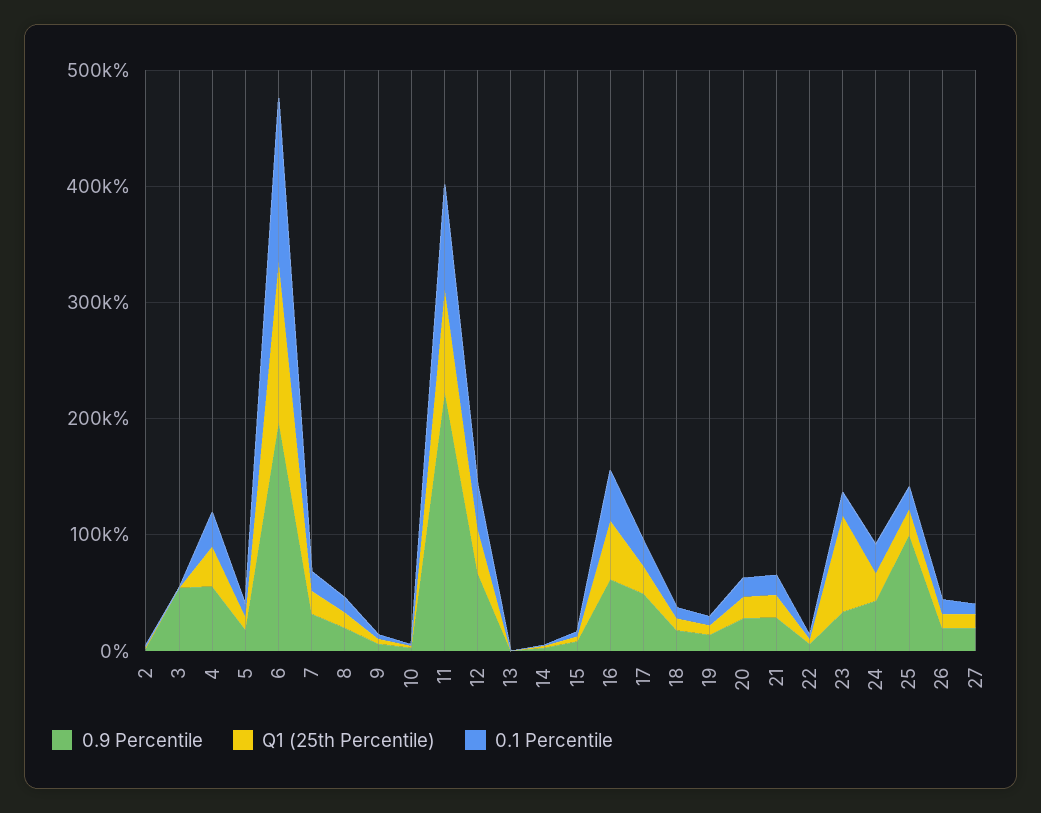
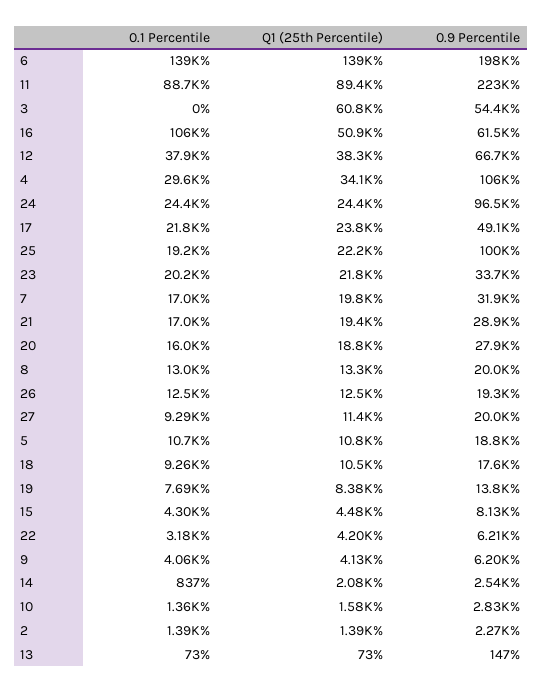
Q1 (25th Percentile), 3: 0 -> 60800
0.9 Percentile, 4: 60000 -> 106000
0.1 Percentile, 16: 40000 -> 106000
Q1 (25th Percentile), 23: 80000 -> 21800
0.9 Percentile, 24: 40000 -> 96500

